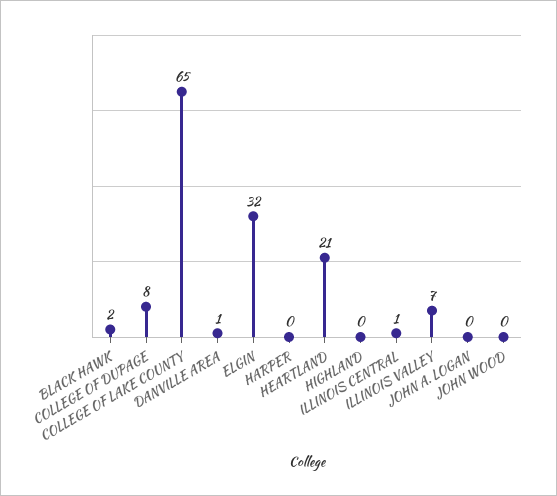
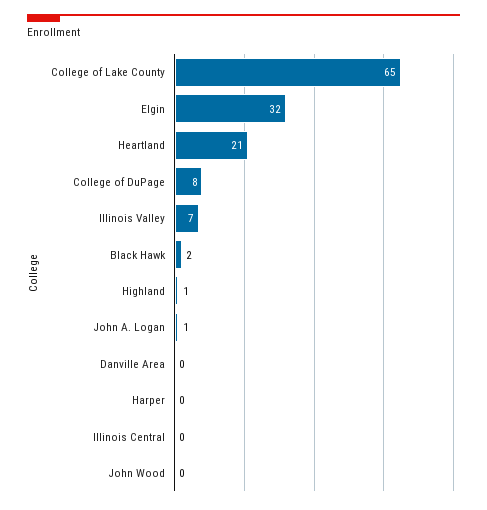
DANVILLE AREA: 1 -> 0
HIGHLAND: 0 -> 1
ILLINOIS CENTRAL: 1 -> 0
JOHN A. LOGAN: 0 -> 1

